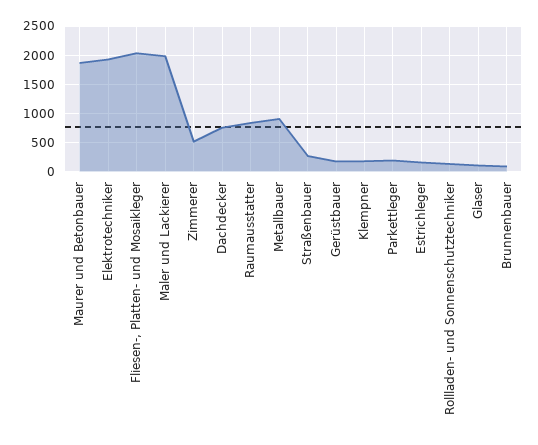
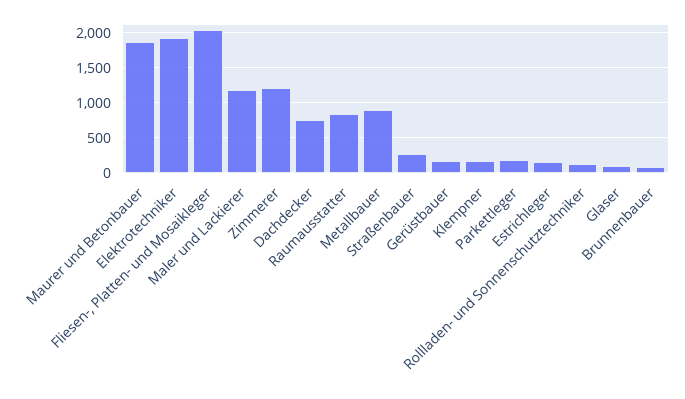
Maler und Lackierer: 2000 -> 1200
Zimmerer: 500 -> 1200

